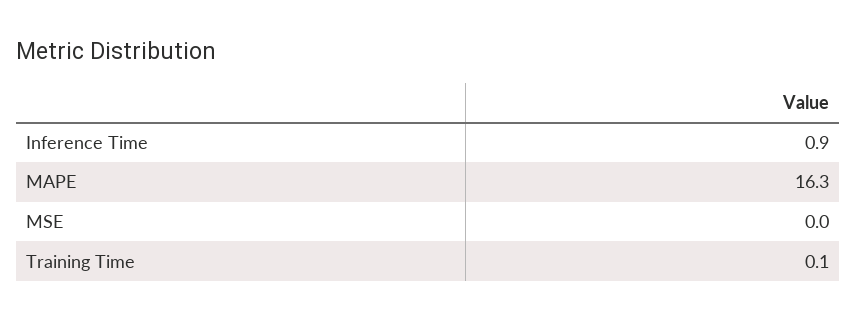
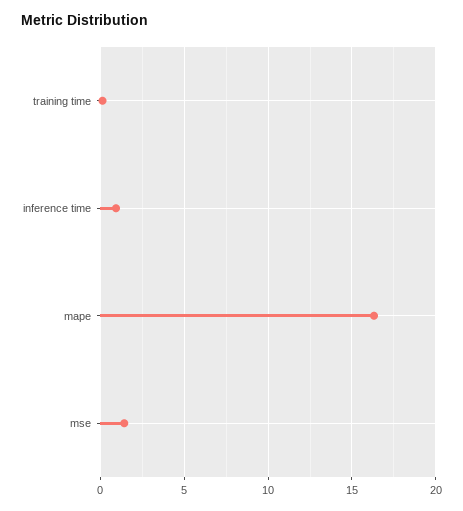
MSE: 0 -> 1.5

